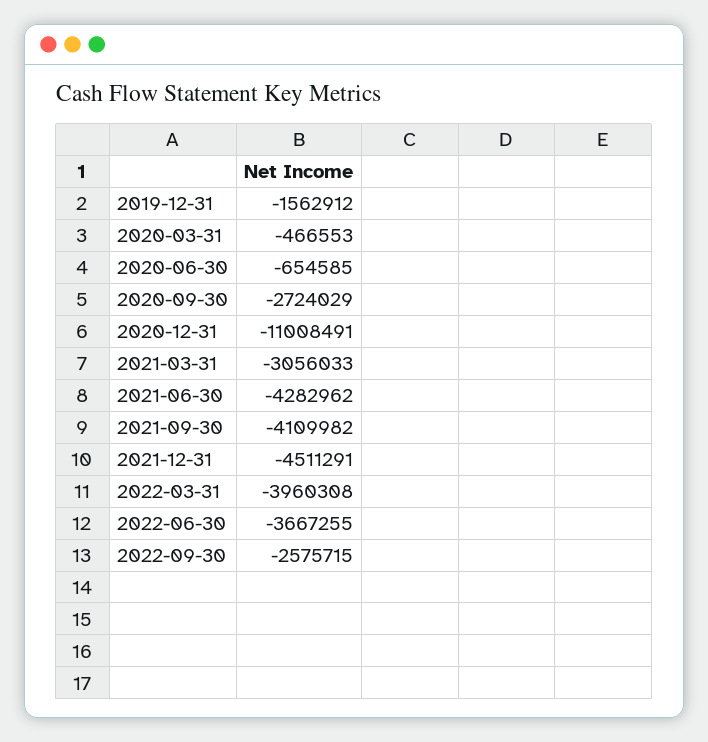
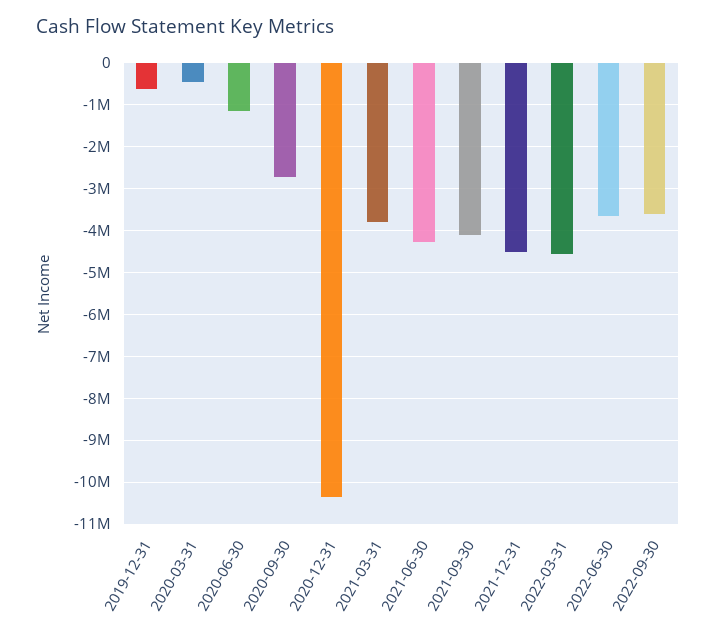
2019-12-31: -1562912 -> -600000
2020-06-30: -654585 -> -1200000
2020-12-31: -11008491 -> -10400000
2021-03-31: -3056033 -> -3800000
2022-03-31: -3960308 -> -4600000
2022-09-30: -2575715 -> -3600000

